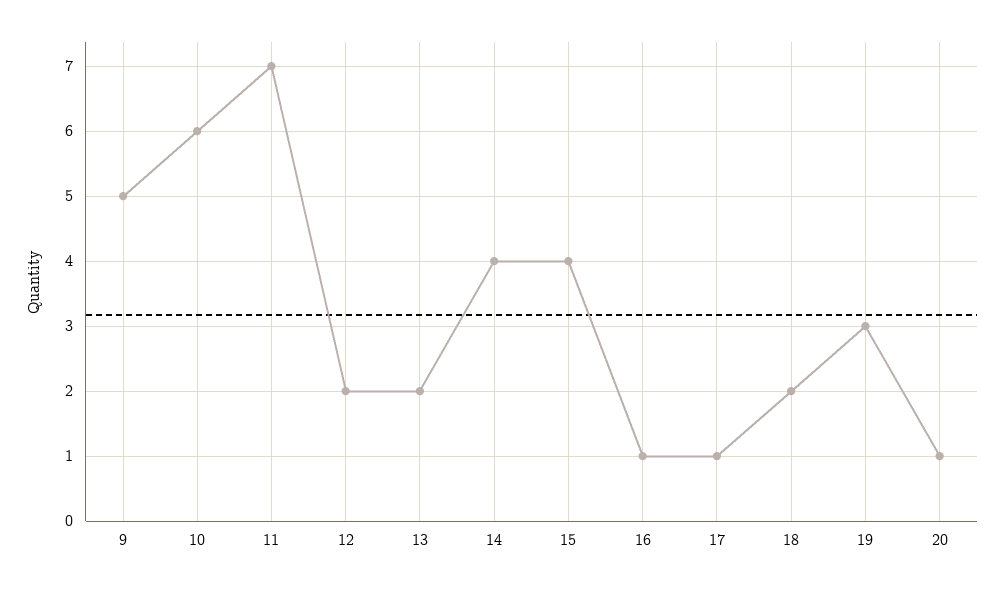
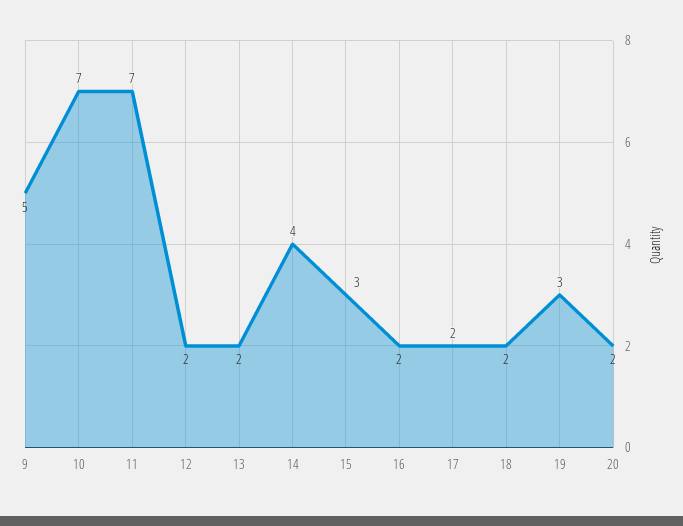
10: 6 -> 7
15: 4 -> 3
16: 1 -> 2
17: 1 -> 2
20: 1 -> 2

